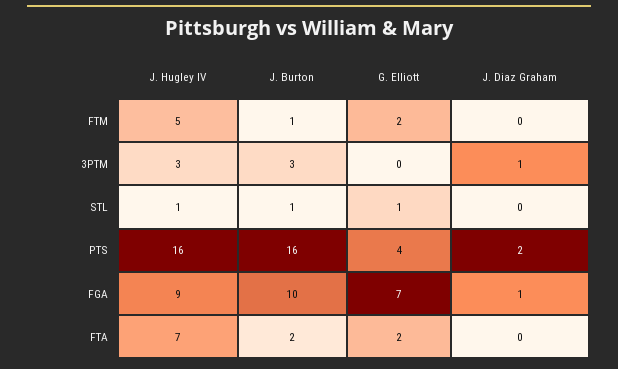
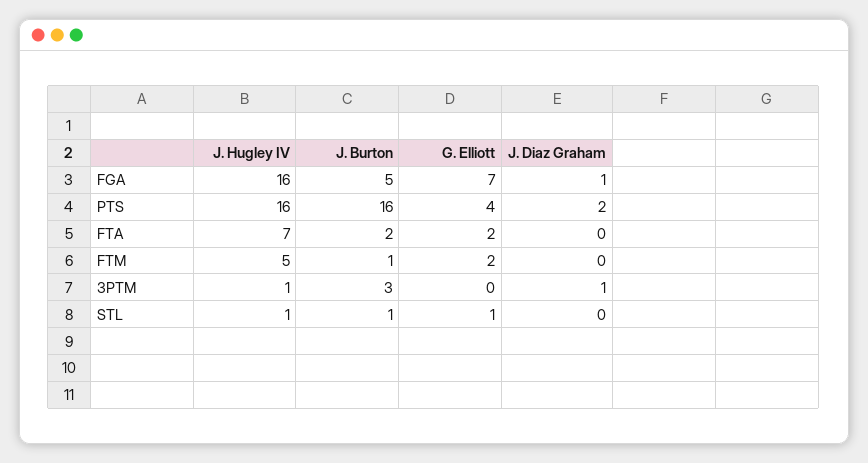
J. Hugley IV, 3PTM: 3 -> 1
J. Hugley IV, FGA: 9 -> 16
J. Burton, FGA: 10 -> 5

